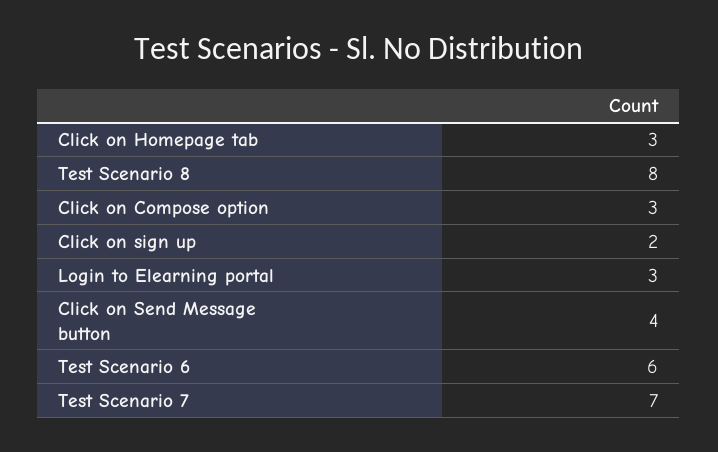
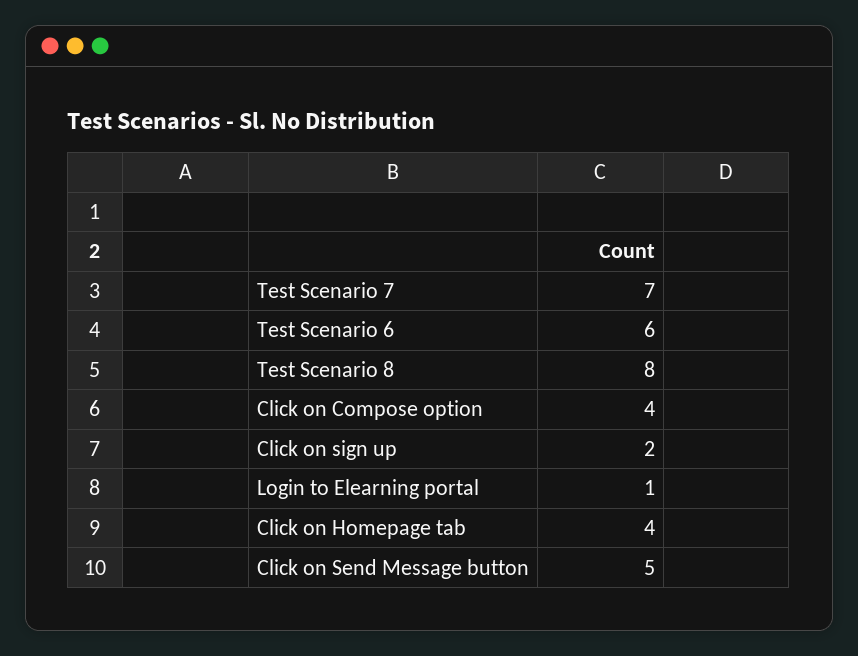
Click on Homepage tab: 3 -> 4
Click on Compose option: 3 -> 4
Login to Elearning portal: 3 -> 1
Click on Send Message button: 4 -> 5

